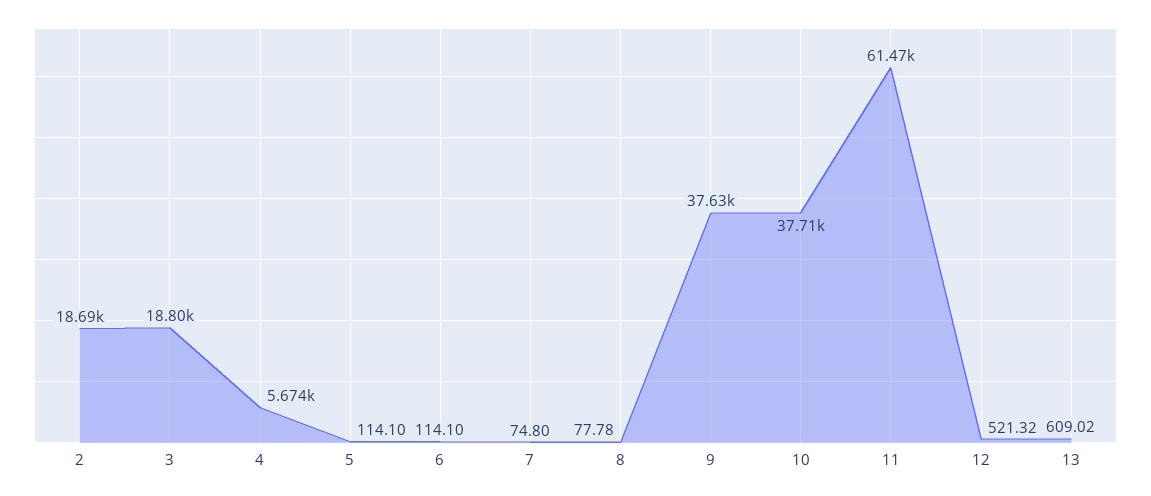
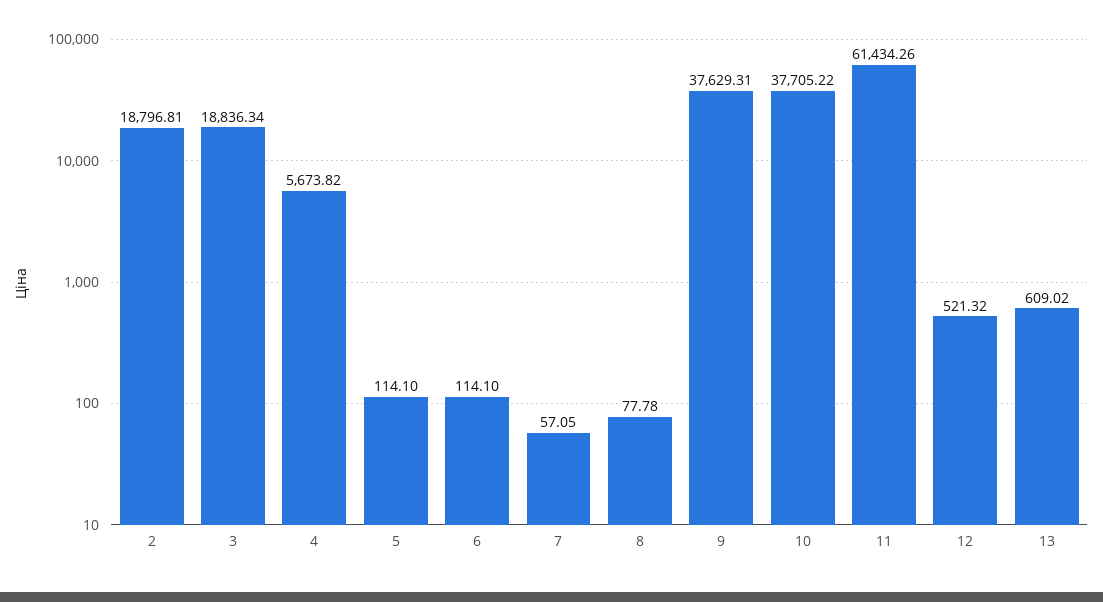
2: 18690 -> 18796.81
3: 18800 -> 18836.34
7: 74.8 -> 57.05
11: 61470 -> 61434.26

